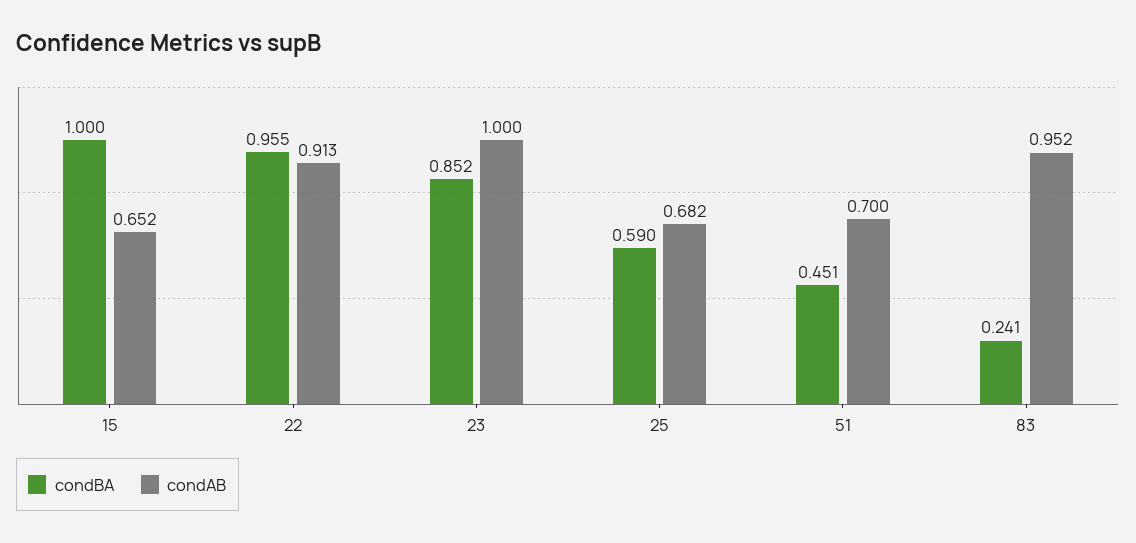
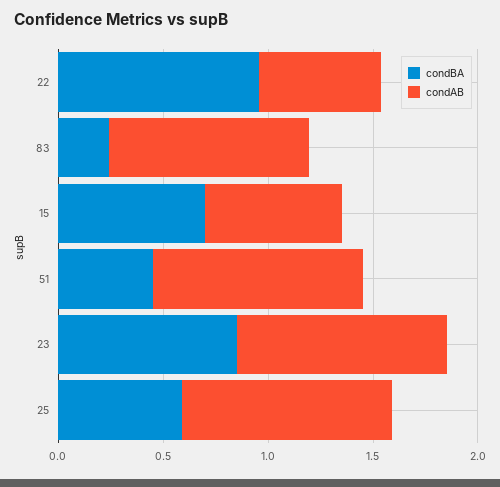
condBA, 15: 1 -> 0.7
condAB, 22: 0.913 -> 0.6
condAB, 25: 0.682 -> 1
condAB, 51: 0.7 -> 1

